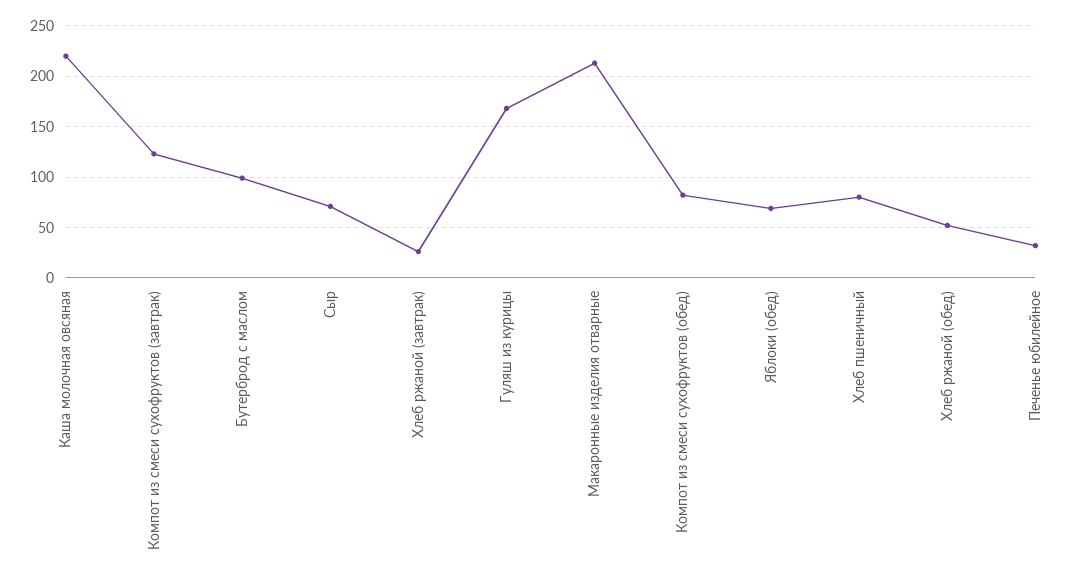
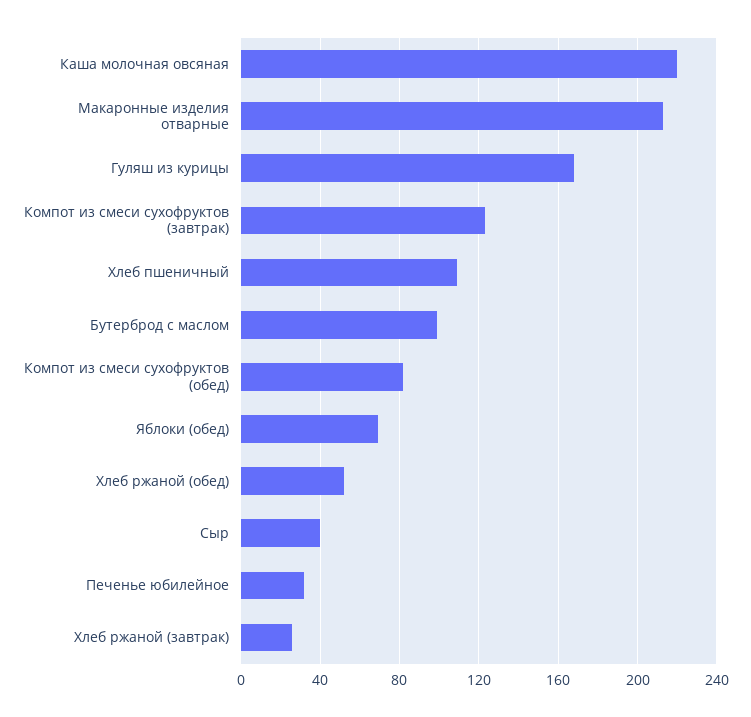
Сыр: 70 -> 40
Хлеб пшеничный: 80 -> 110

